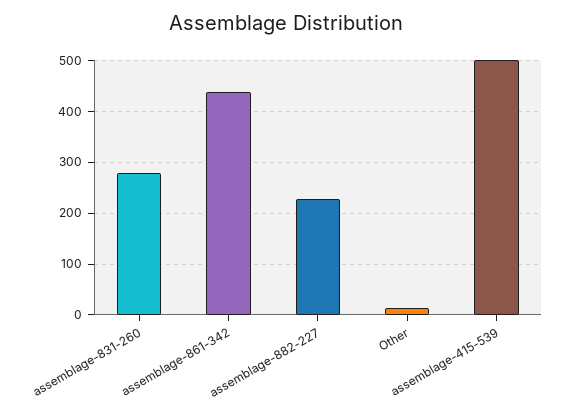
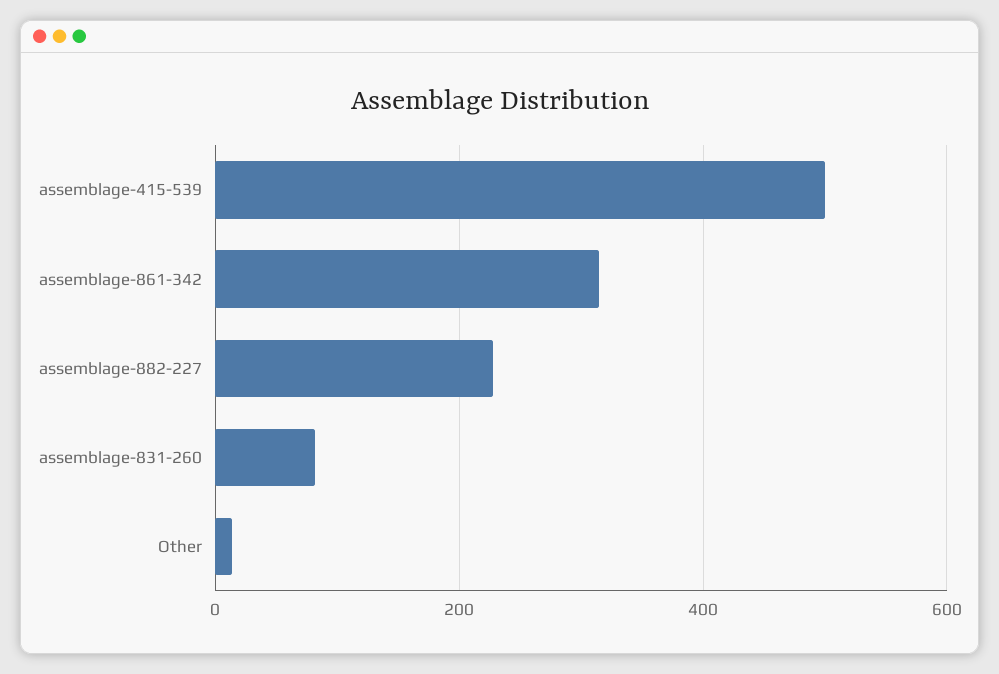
assemblage-831-260: 280 -> 80
assemblage-861-342: 440 -> 320

